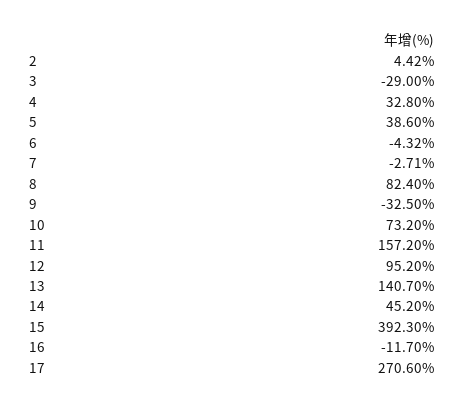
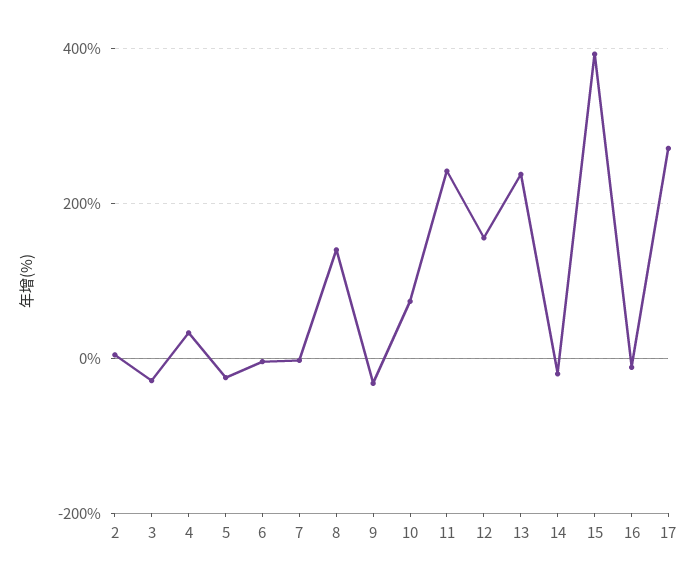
5: 38.6 -> -20
8: 82.4 -> 140
11: 157.2 -> 240
12: 95.2 -> 160
13: 140.7 -> 240
14: 45.2 -> -20

